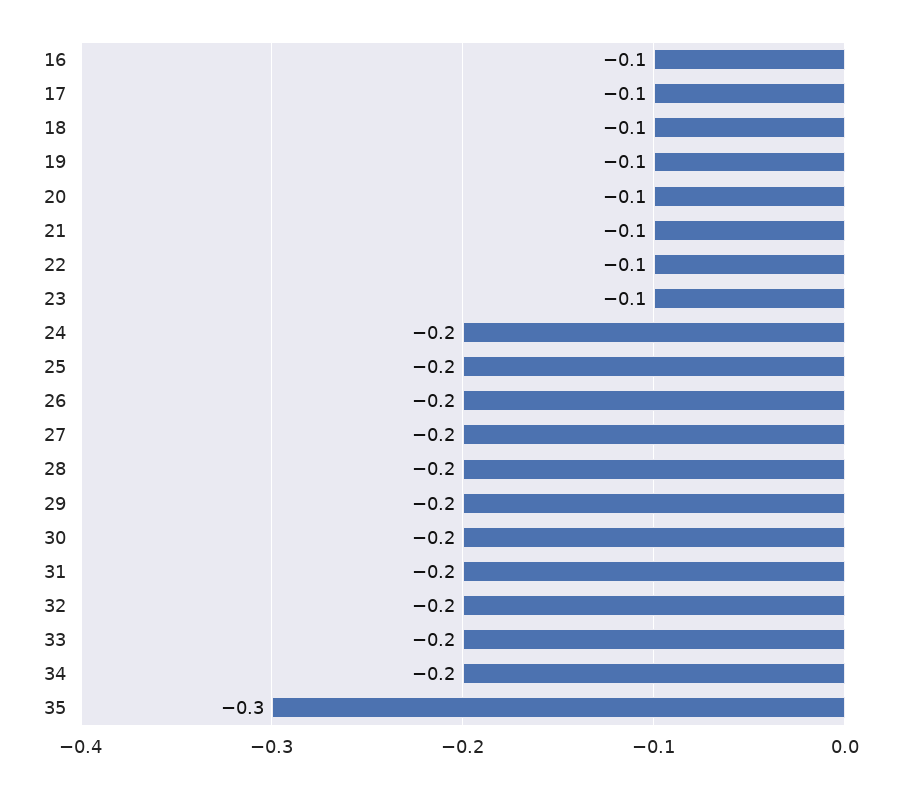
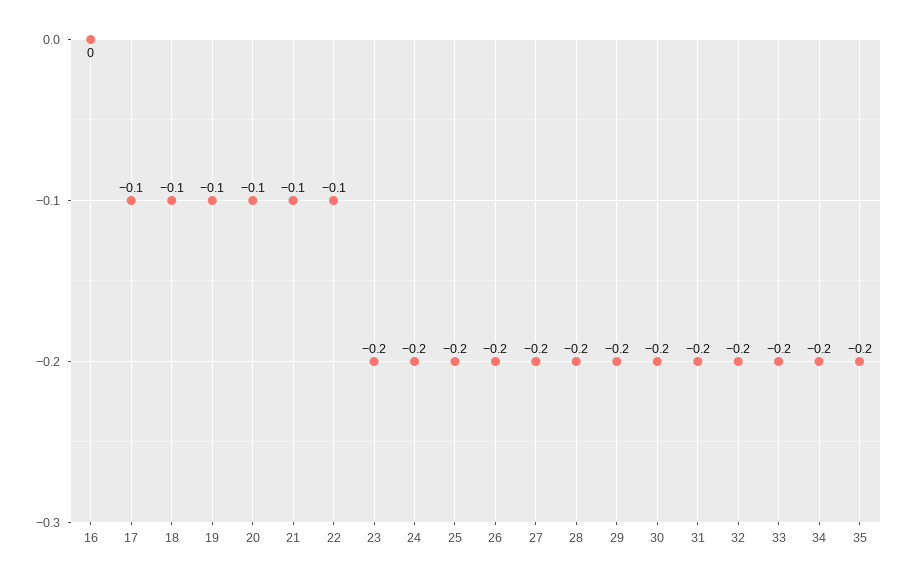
16: -0.1 -> 0
23: -0.1 -> -0.2
35: -0.3 -> -0.2

